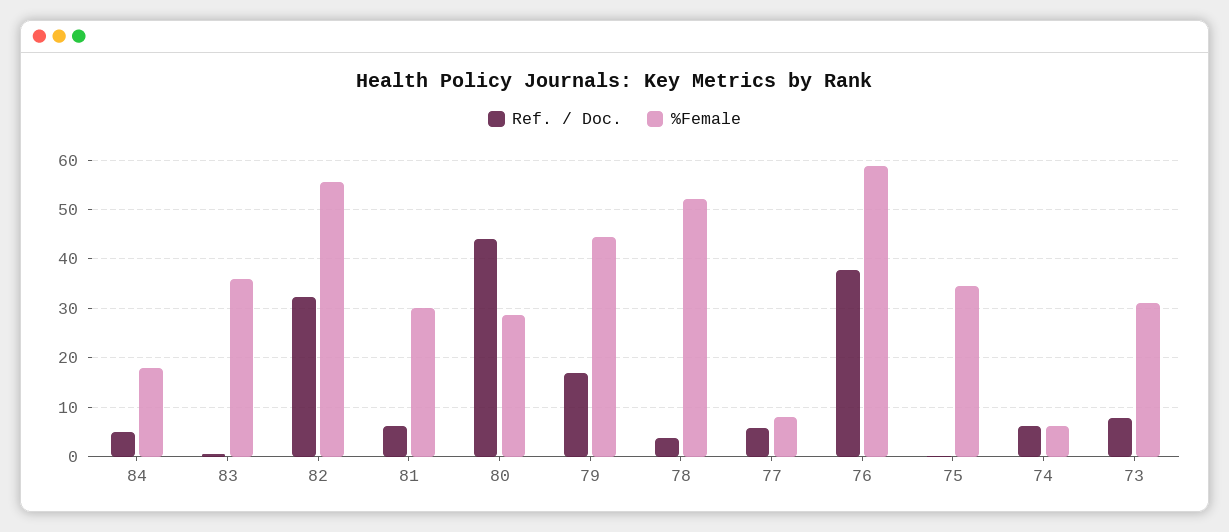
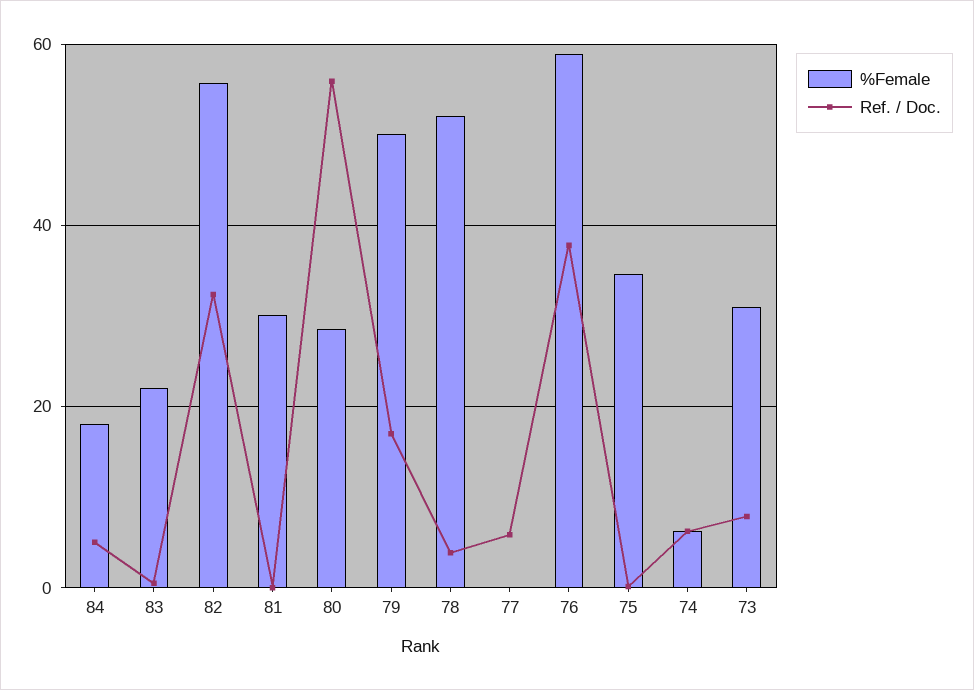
%Female, 83: 36 -> 22
Ref. / Doc., 81: 6 -> 0
Ref. / Doc., 80: 44 -> 56
%Female, 79: 44 -> 50
%Female, 77: 8 -> 0

